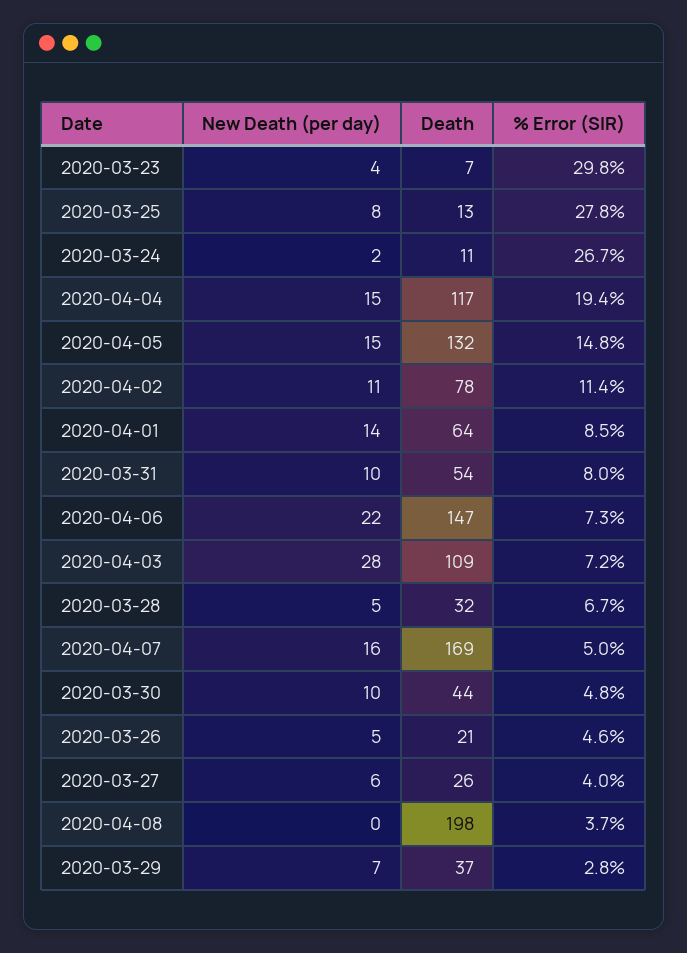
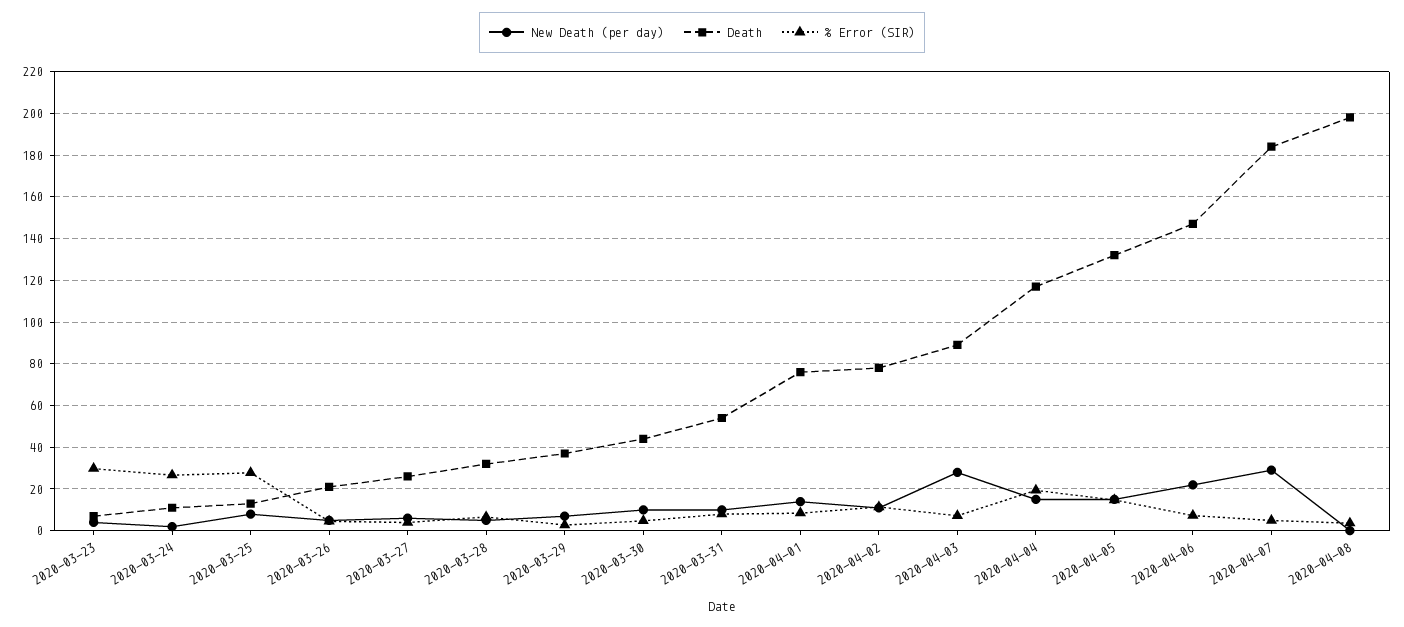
Death, 2020-04-01: 64 -> 75
Death, 2020-04-03: 109 -> 90
New Death (per day), 2020-04-07: 16 -> 30
Death, 2020-04-07: 169 -> 185

